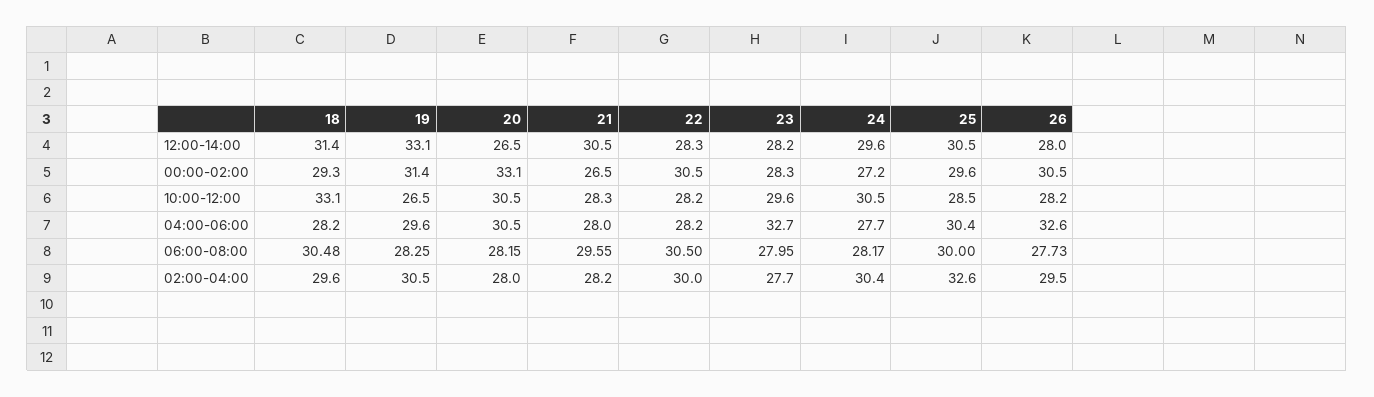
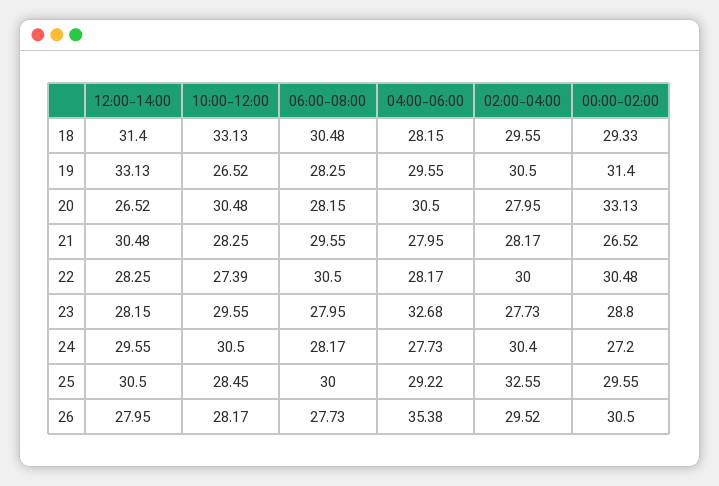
23, 00:00-02:00: 28.3 -> 28.8
22, 10:00-12:00: 28.2 -> 27.39
25, 04:00-06:00: 30.4 -> 29.22
26, 04:00-06:00: 32.6 -> 35.38

